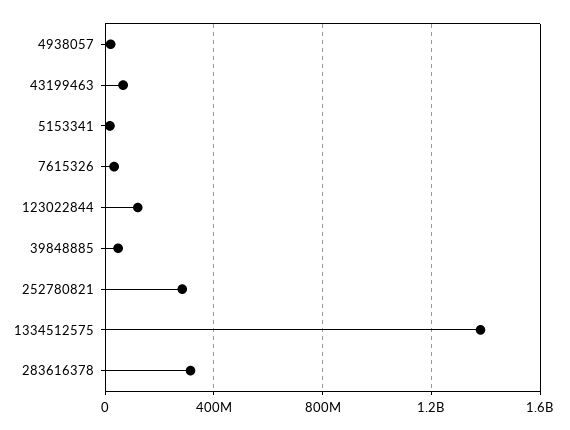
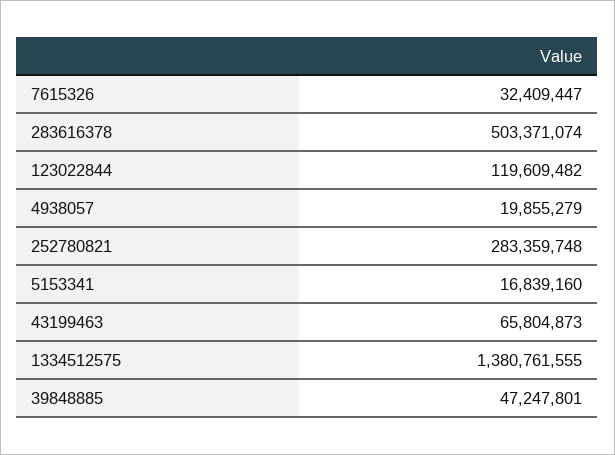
283616378: 300000000 -> 503371074

